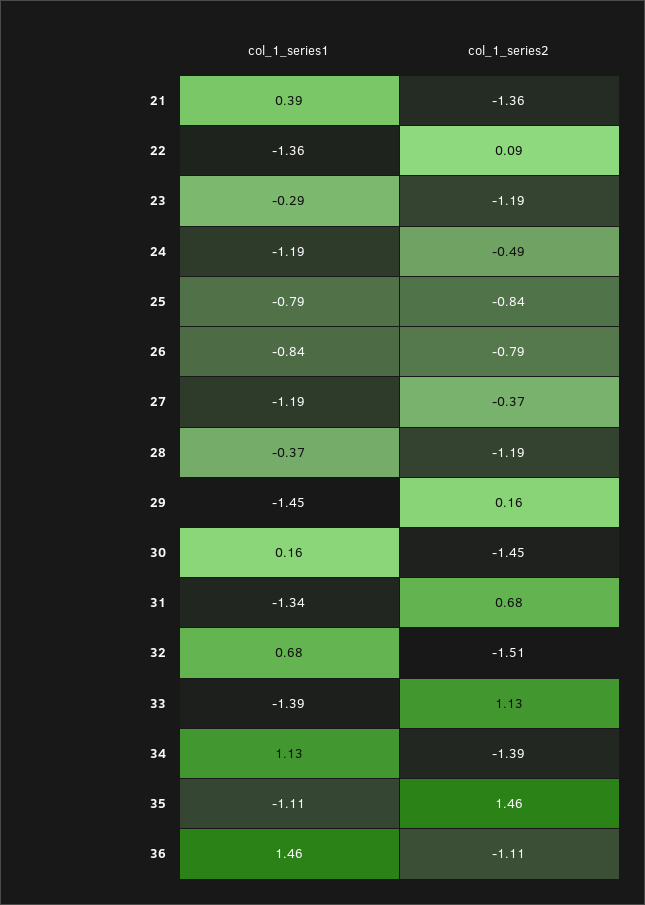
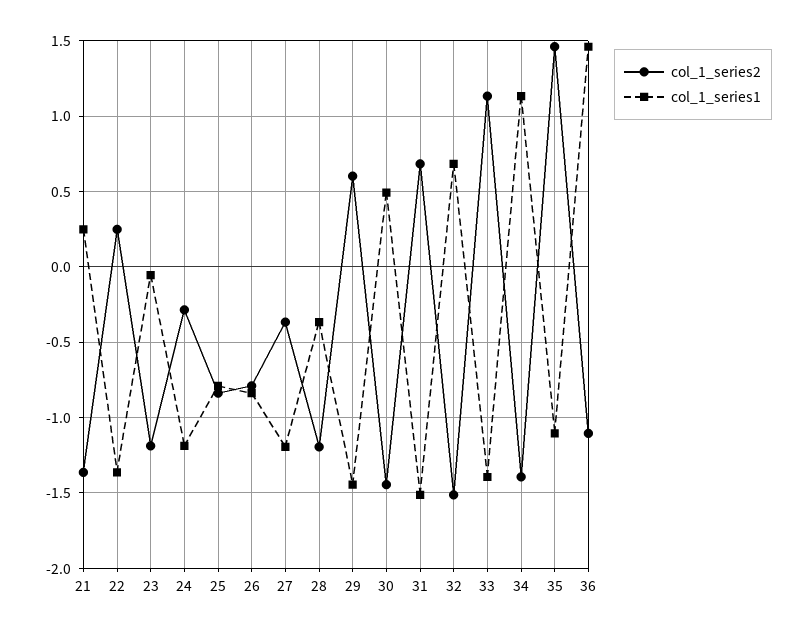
col_1_series1, 21: 0.39 -> 0.25
col_1_series2, 22: 0.09 -> 0.25
col_1_series1, 23: -0.29 -> -0.05
col_1_series2, 24: -0.49 -> -0.3
col_1_series2, 29: 0.16 -> 0.6
col_1_series1, 30: 0.16 -> 0.5
col_1_series1, 31: -1.34 -> -1.5

